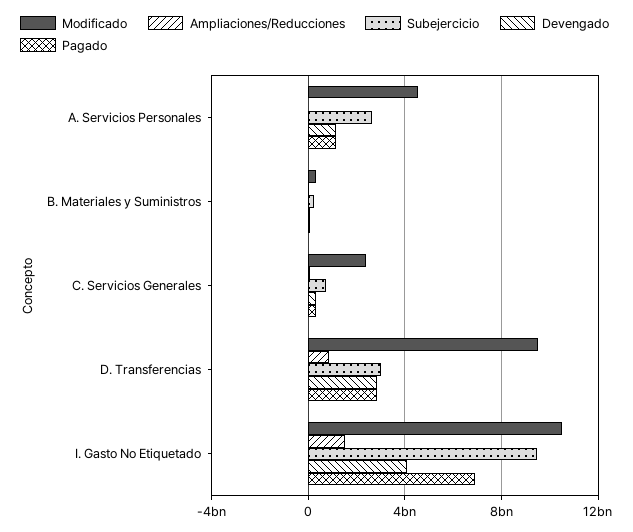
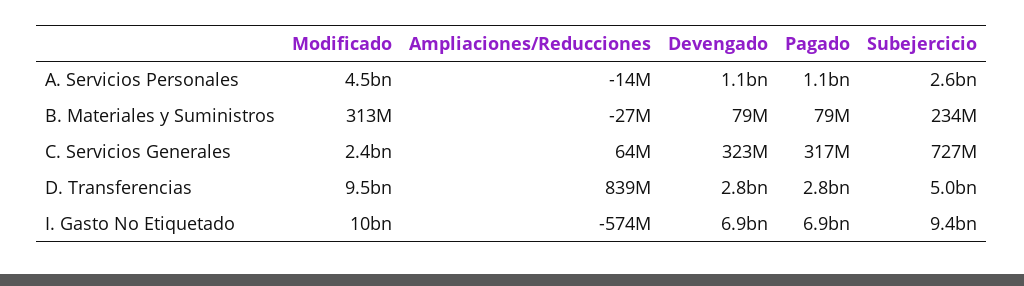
Subejercicio, D. Transferencias: 3000000000 -> 5000000000
Ampliaciones/Reducciones, I. Gasto No Etiquetado: 1500000000 -> -574000000
Devengado, I. Gasto No Etiquetado: 4000000000 -> 6900000000

